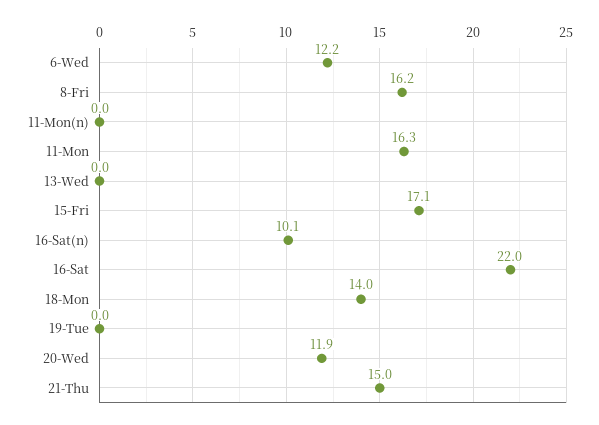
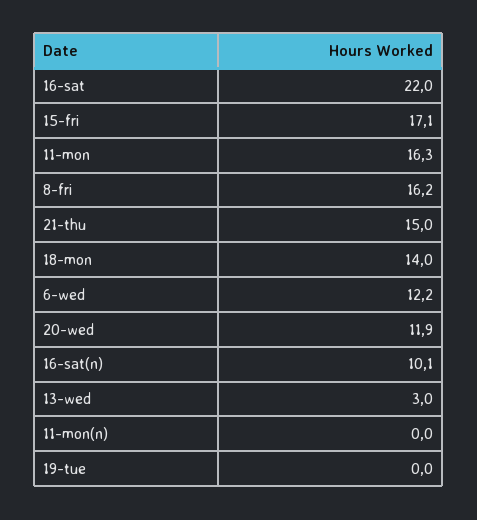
13-Wed: 0 -> 3

